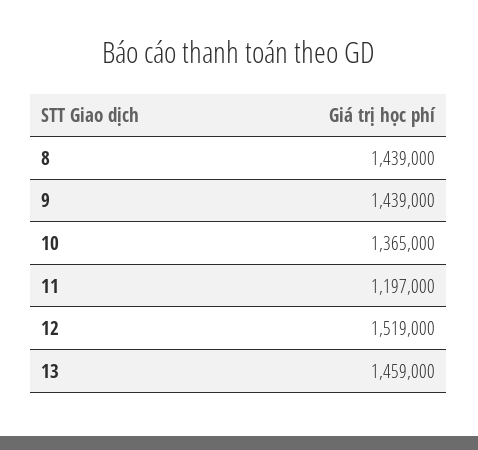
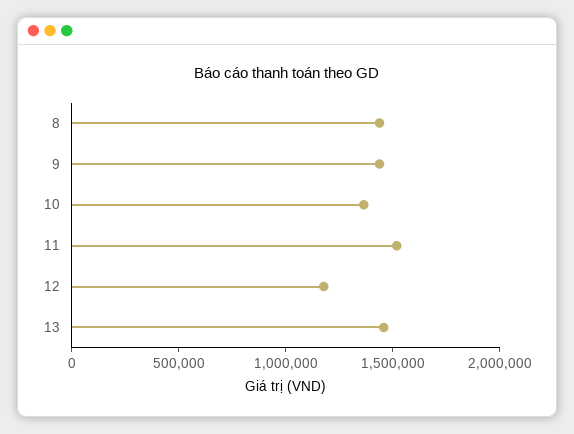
11: 1197000 -> 1500000
12: 1519000 -> 1200000

